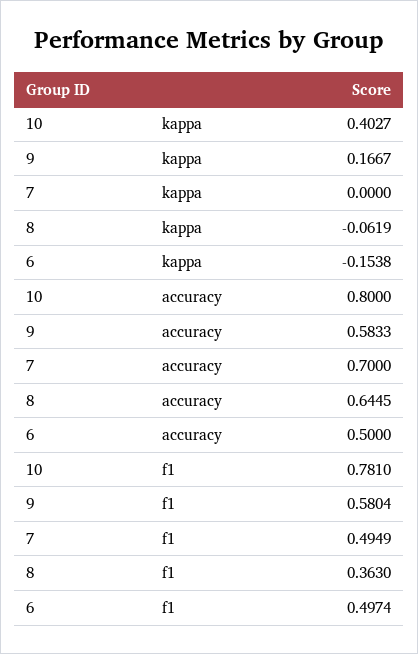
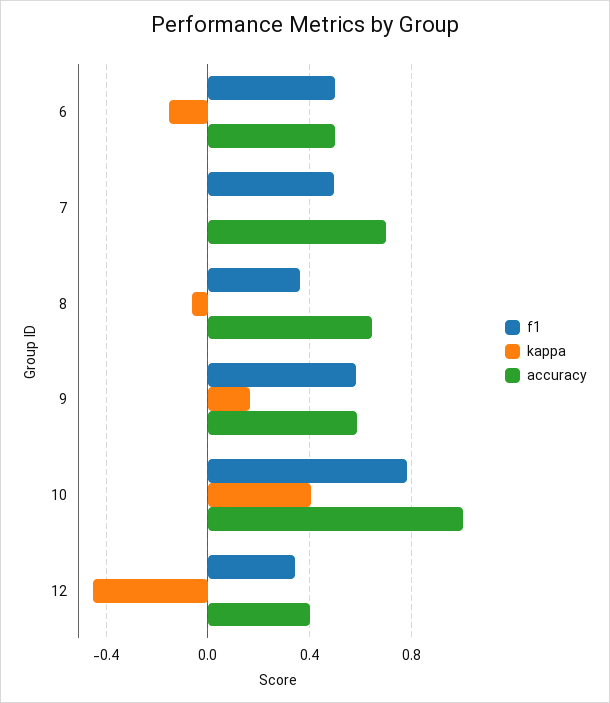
accuracy, 10: 0.8 -> 1
f1, 12: none -> 0.35
kappa, 12: none -> -0.45
accuracy, 12: none -> 0.4

